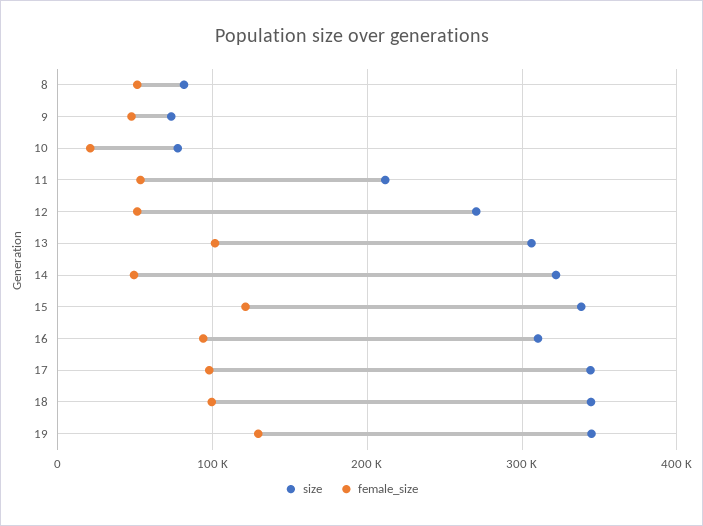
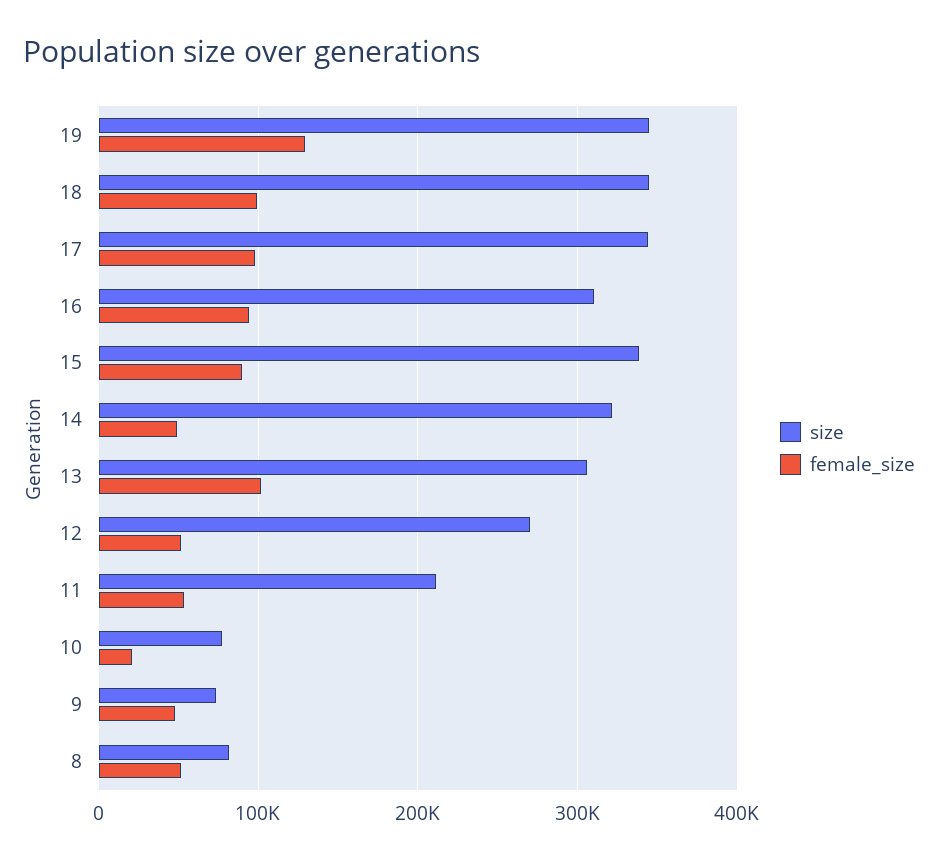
female_size, 15: 120000 -> 90000

